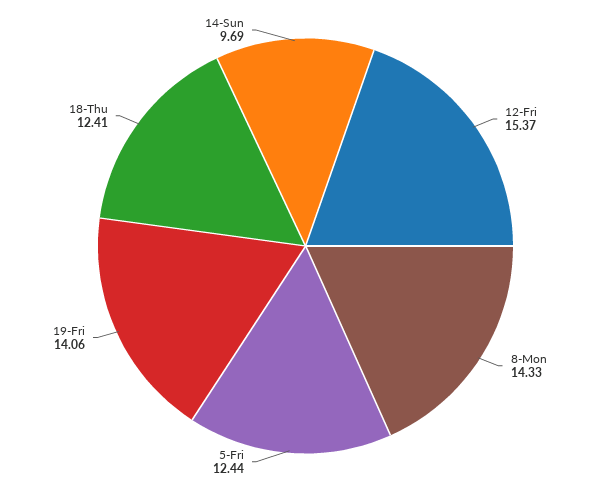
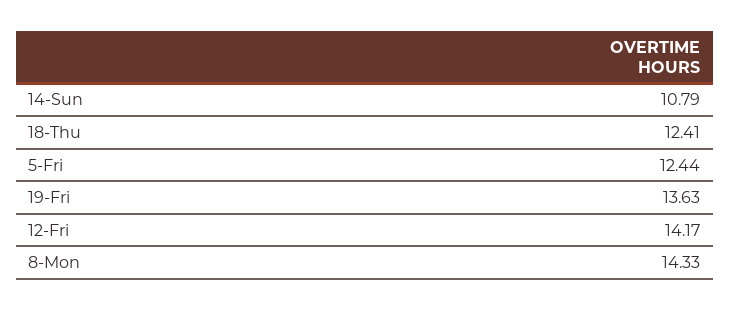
12-Fri: 15.37 -> 14.17
19-Fri: 14.06 -> 13.63
14-Sun: 9.69 -> 10.79

